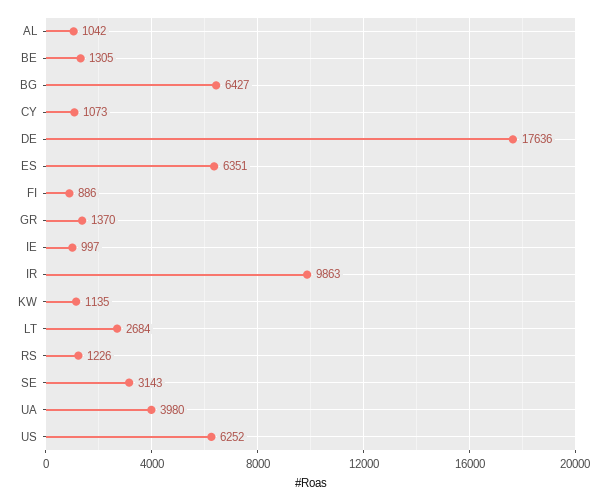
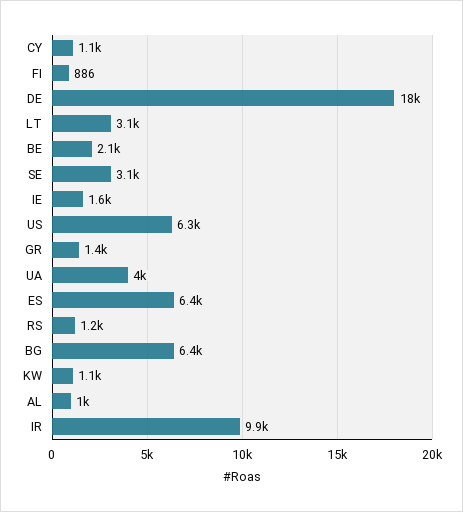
BE: 1305 -> 2100
IE: 997 -> 1600
LT: 2684 -> 3100

